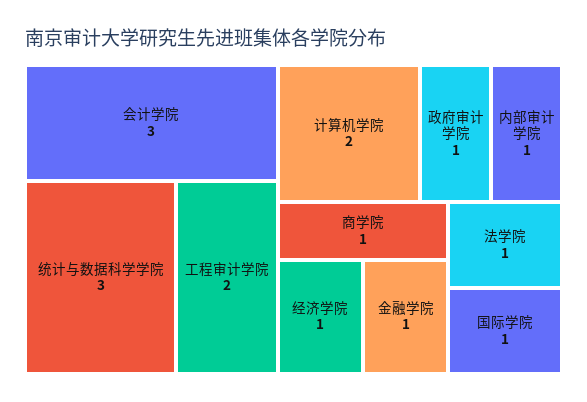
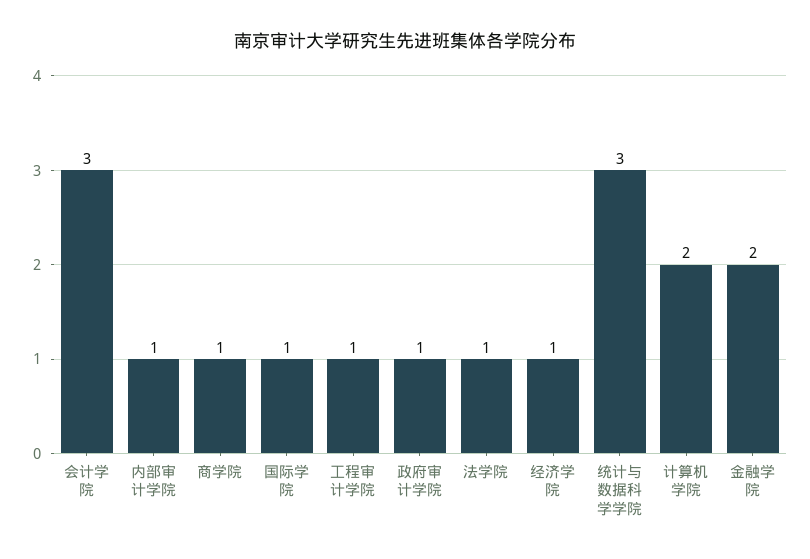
工程审计学院: 2 -> 1
金融学院: 1 -> 2

